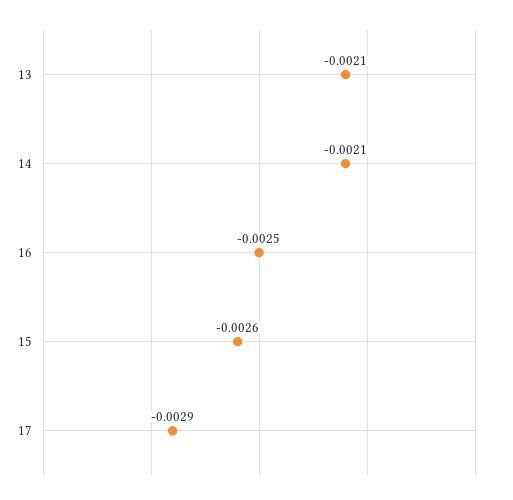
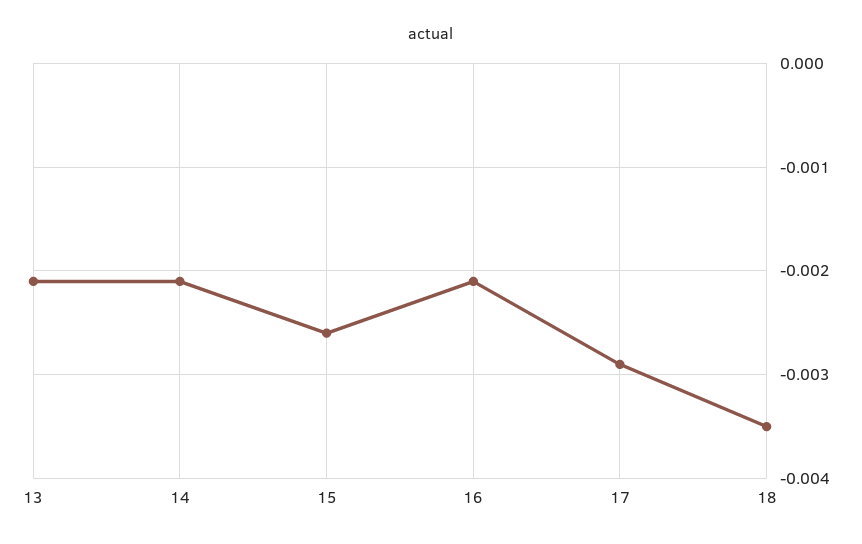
16: -0.0025 -> -0.0021
18: none -> -0.0035

